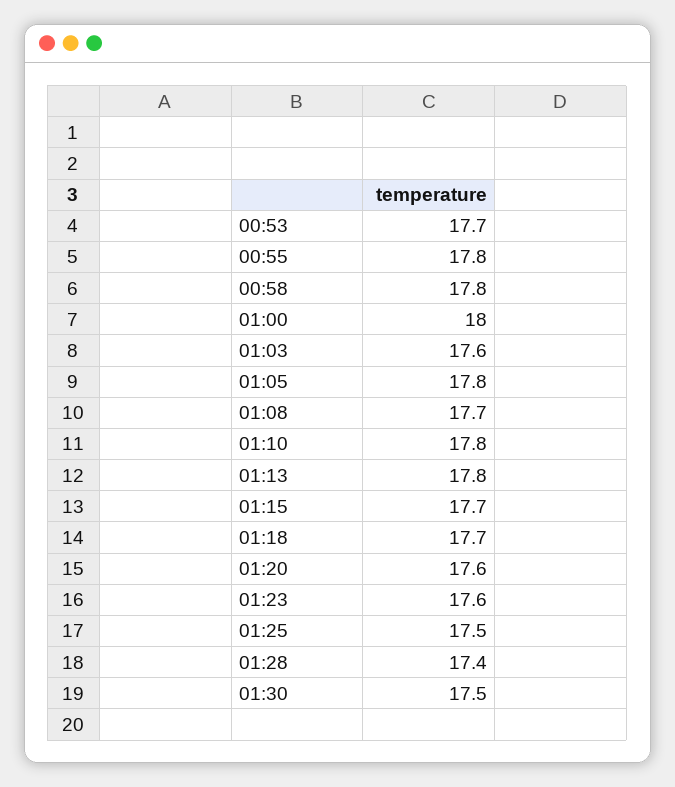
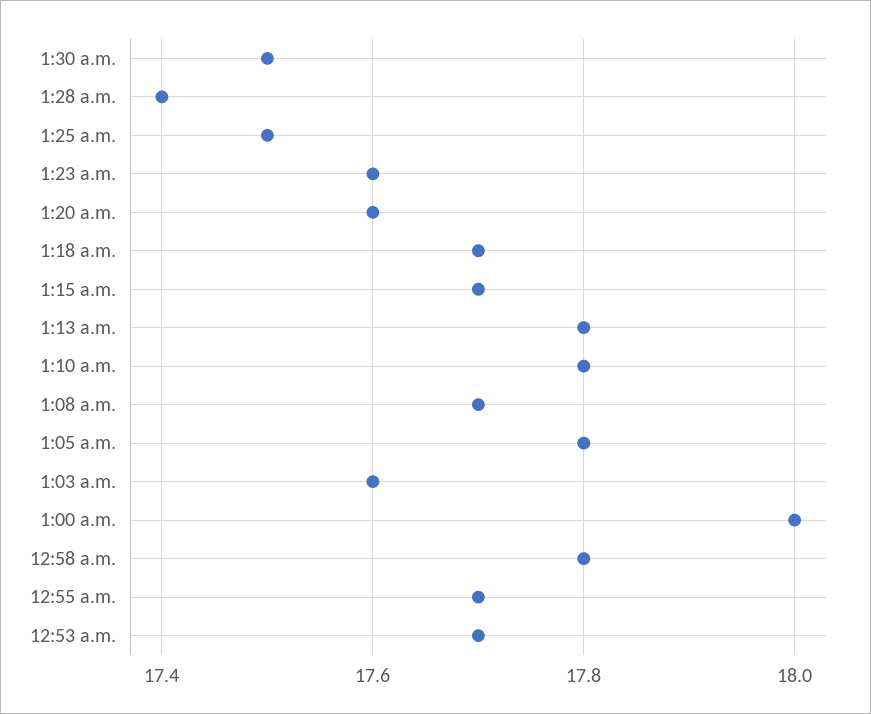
00:55: 17.8 -> 17.7

